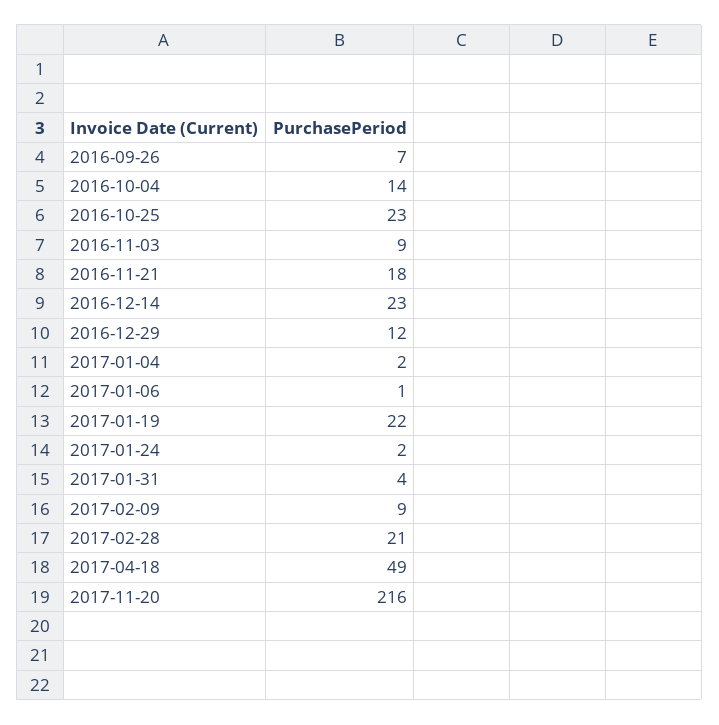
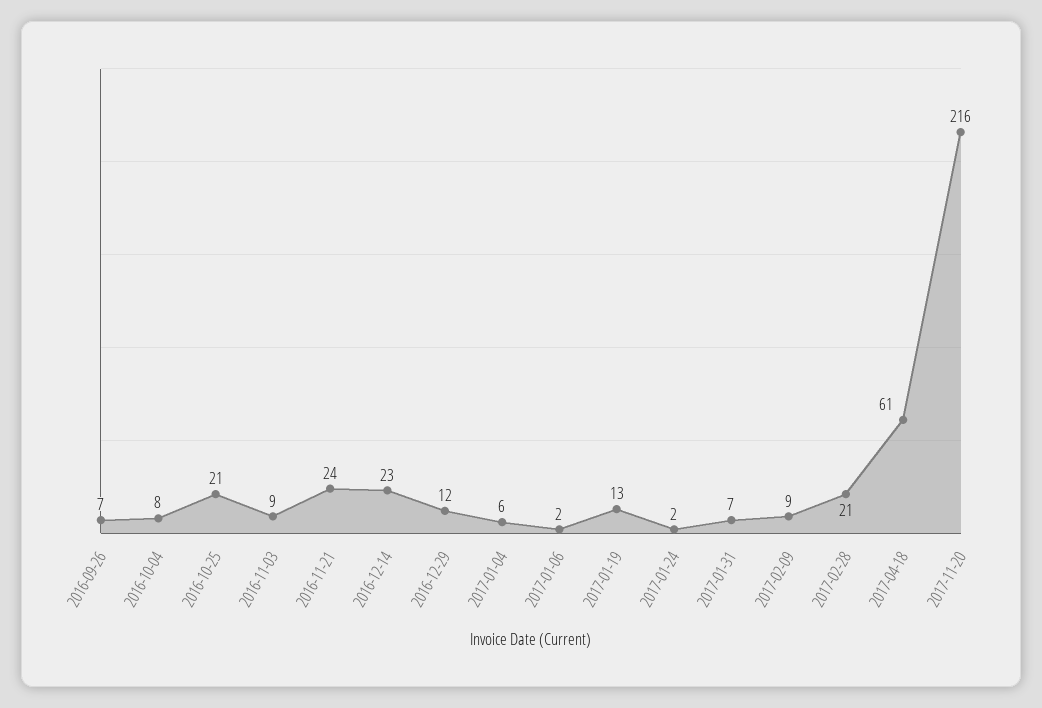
2016-10-04: 14 -> 8
2016-10-25: 23 -> 21
2016-11-21: 18 -> 24
2017-01-04: 2 -> 6
2017-01-06: 1 -> 2
2017-01-19: 22 -> 13
2017-01-31: 4 -> 7
2017-04-18: 49 -> 61

